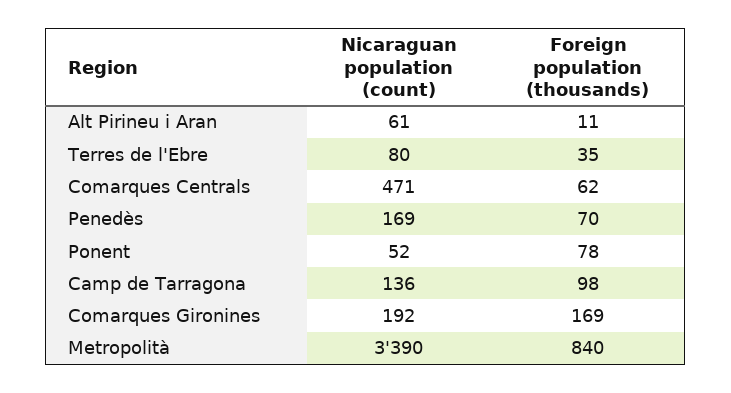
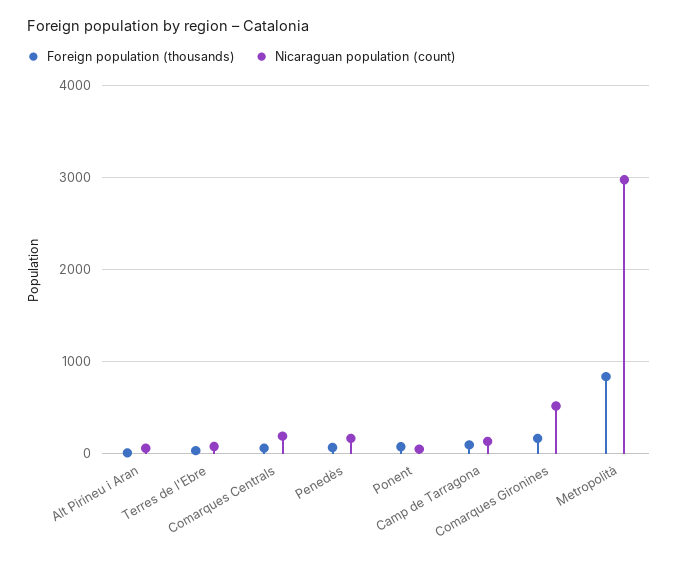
Nicaraguan population (count), Comarques Centrals: 471 -> 200
Nicaraguan population (count), Comarques Gironines: 192 -> 500
Nicaraguan population (count), Metropolità: 3390 -> 3000

